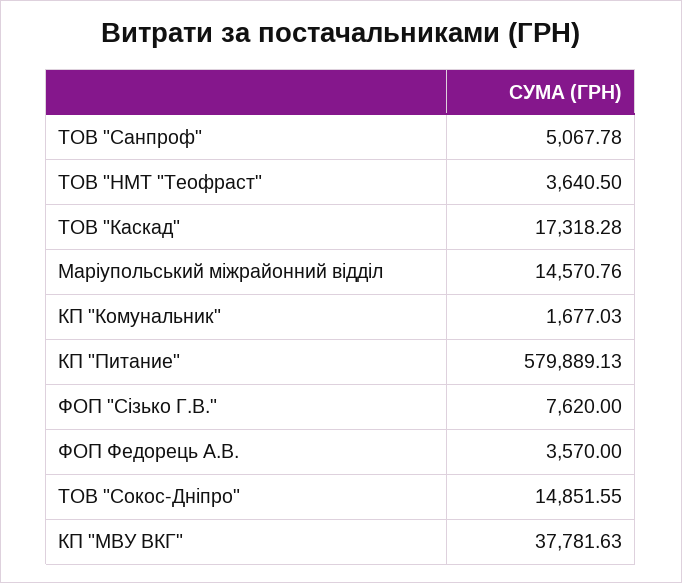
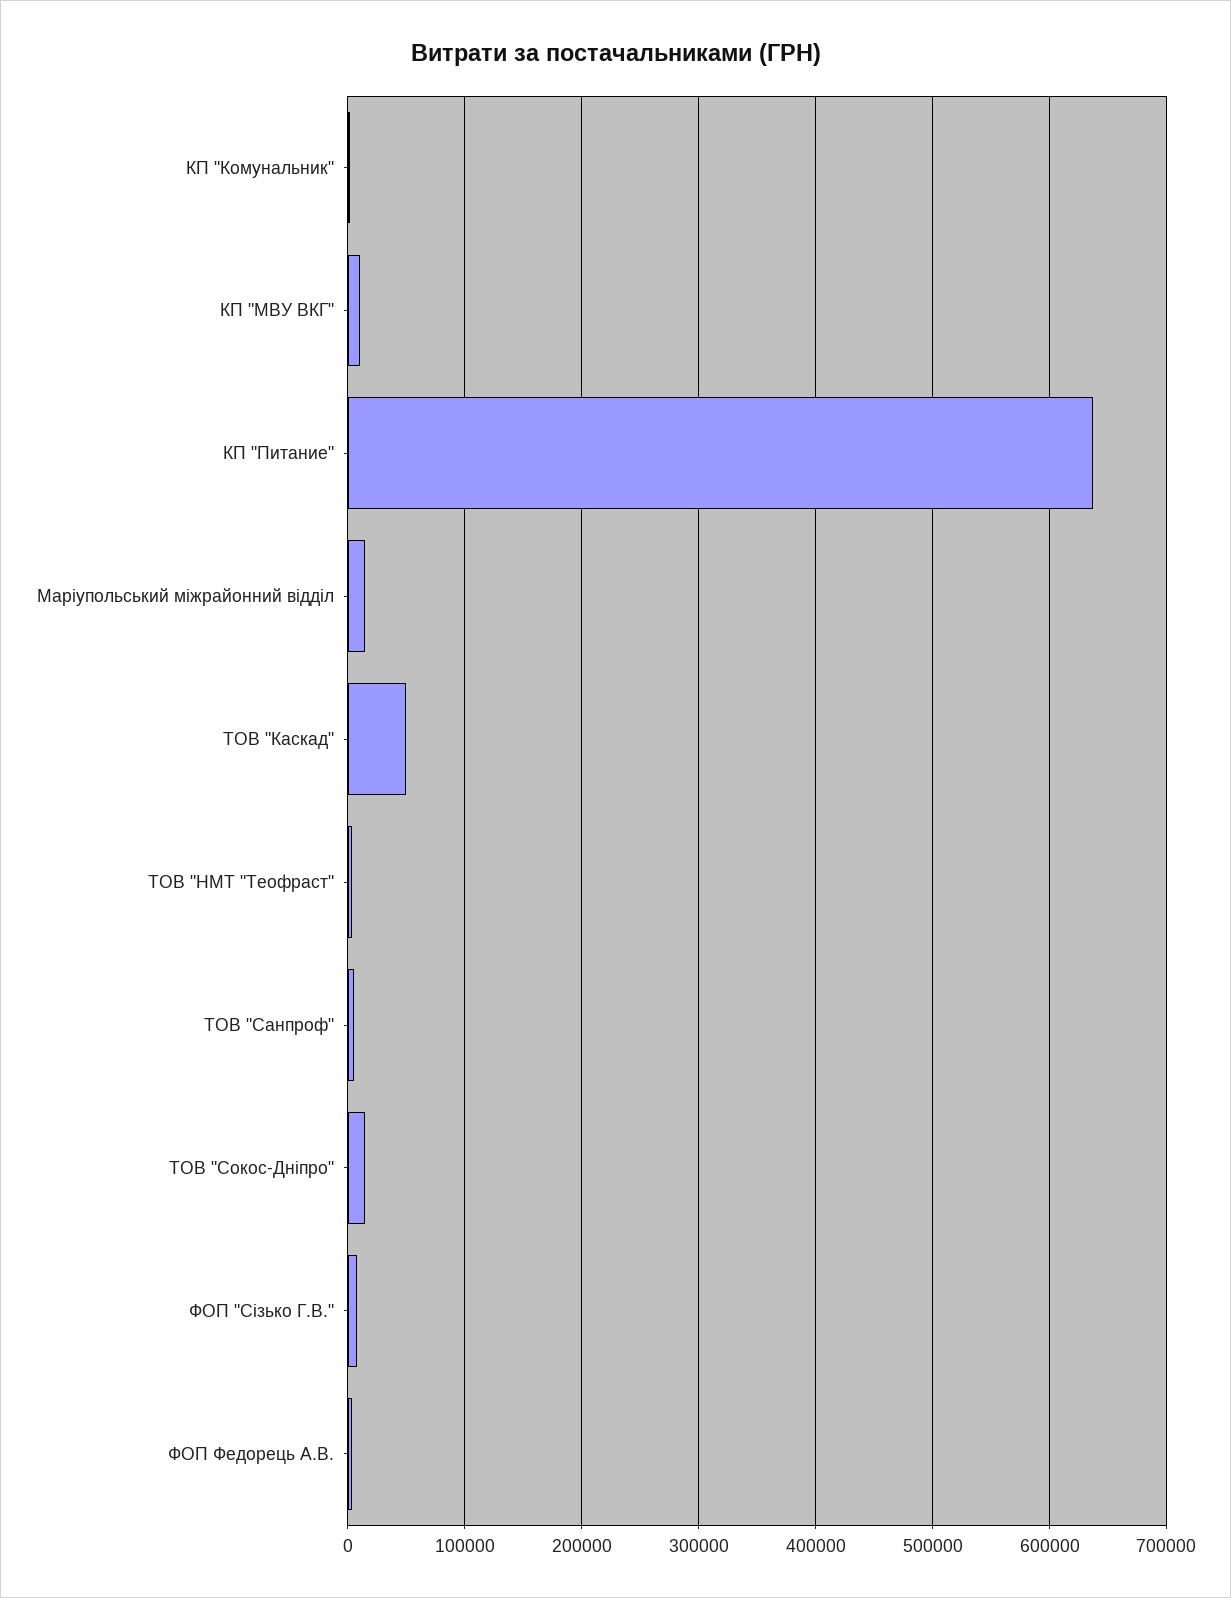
ТОВ "Каскад": 17318.28 -> 50000
КП "Питание": 579889.13 -> 640000
КП "МВУ ВКГ": 37781.63 -> 10000

